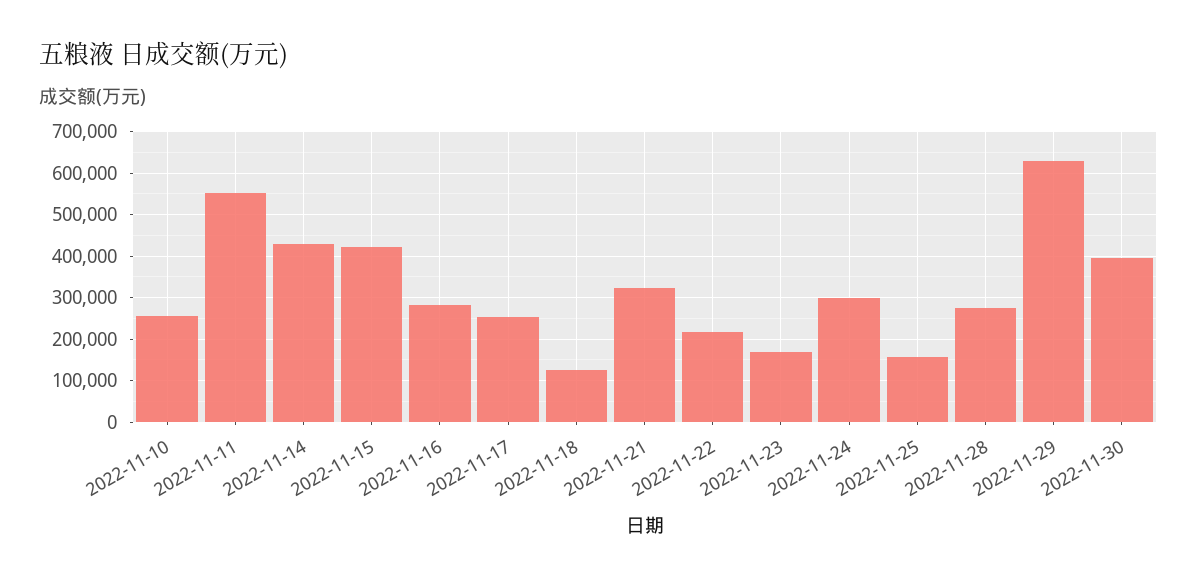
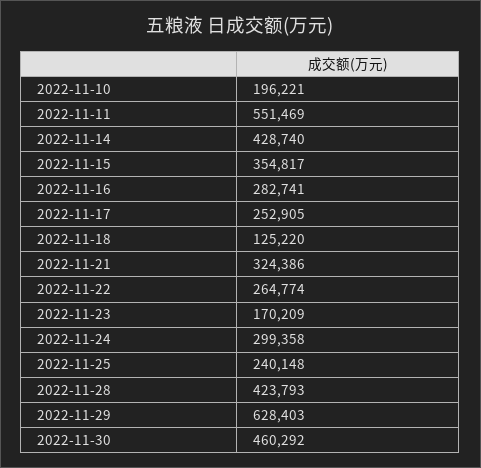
2022-11-10: 260000 -> 196221
2022-11-15: 420000 -> 354817
2022-11-22: 220000 -> 264774
2022-11-25: 160000 -> 240148
2022-11-28: 280000 -> 423793
2022-11-30: 400000 -> 460292

